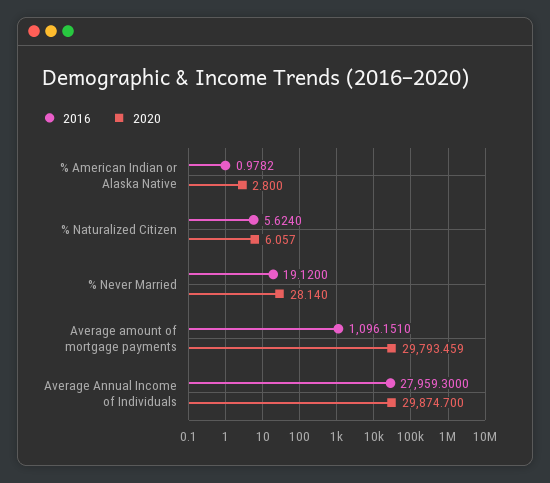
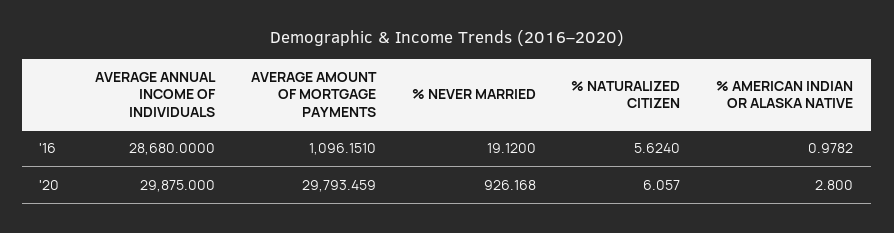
2020, % Never Married: 28.14 -> 926.168
2016, Average Annual Income of Individuals: 27959.3 -> 28680
2020, Average Annual Income of Individuals: 29874.7 -> 29875

